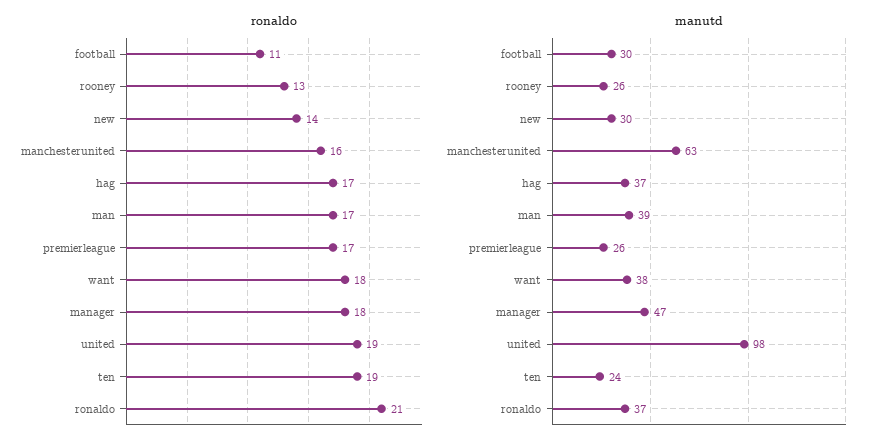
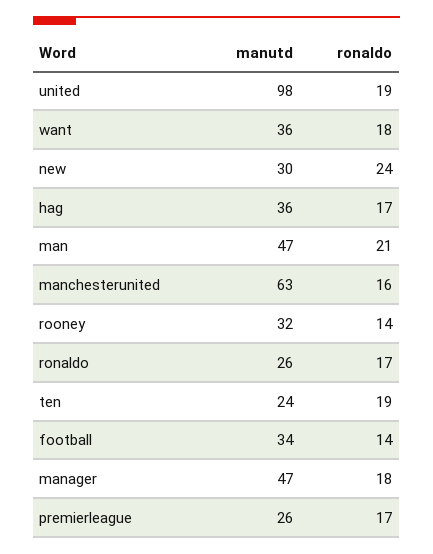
ronaldo, football: 11 -> 14
ronaldo, rooney: 13 -> 14
ronaldo, new: 14 -> 24
ronaldo, man: 17 -> 21
ronaldo, ronaldo: 21 -> 17
manutd, football: 30 -> 34
manutd, rooney: 26 -> 32
manutd, hag: 37 -> 36
manutd, man: 39 -> 47
manutd, want: 38 -> 36
manutd, ronaldo: 37 -> 26

